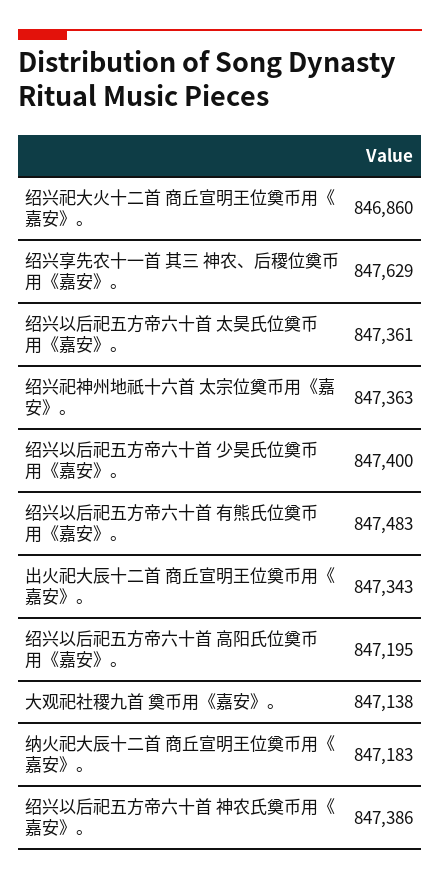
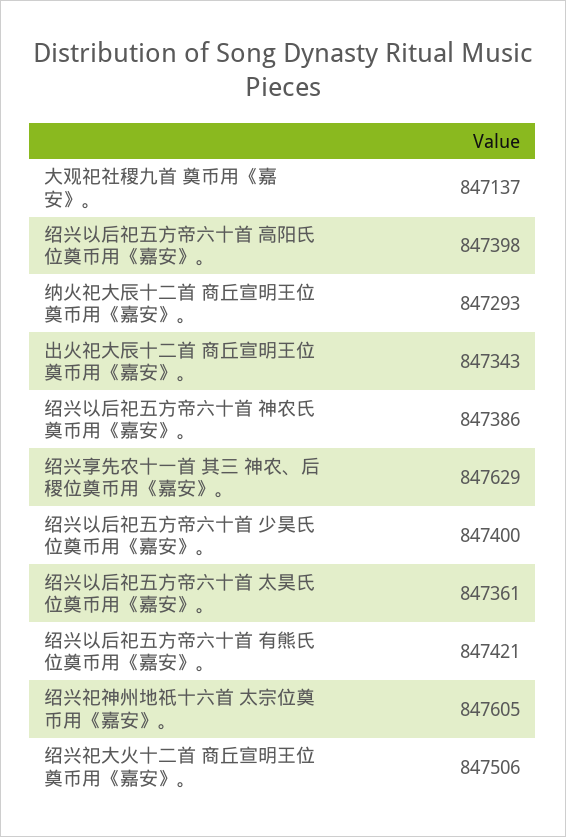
绍兴祀大火十二首 商丘宣明王位奠币用《嘉安》。: 846860 -> 847506
绍兴祀神州地祇十六首 太宗位奠币用《嘉安》。: 847363 -> 847605
绍兴以后祀五方帝六十首 有熊氏位奠币用《嘉安》。: 847483 -> 847421
绍兴以后祀五方帝六十首 高阳氏位奠币用《嘉安》。: 847195 -> 847398
大观祀社稷九首 奠币用《嘉安》。: 847138 -> 847137
纳火祀大辰十二首 商丘宣明王位奠币用《嘉安》。: 847183 -> 847293

